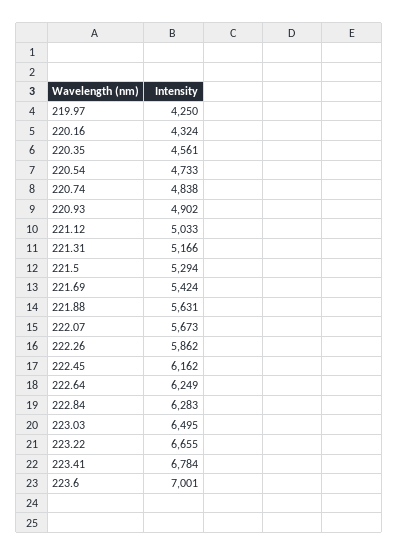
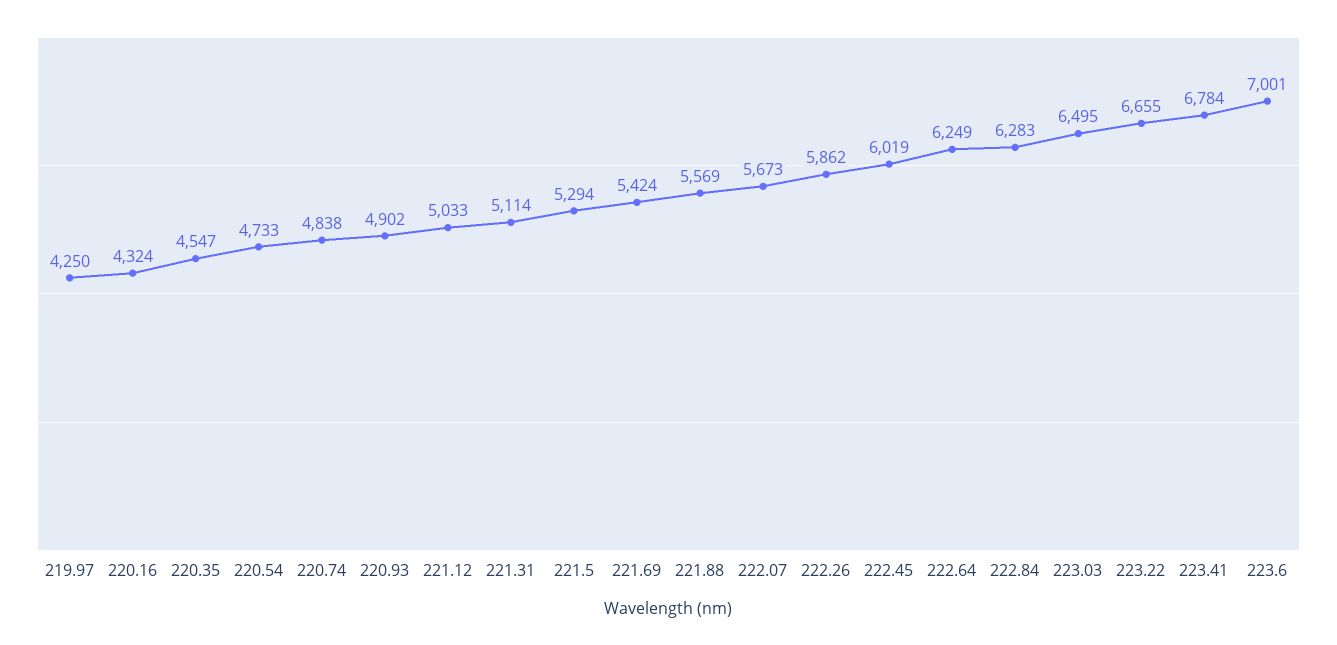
220.35: 4561 -> 4547
221.31: 5166 -> 5114
221.88: 5631 -> 5569
222.45: 6162 -> 6019

